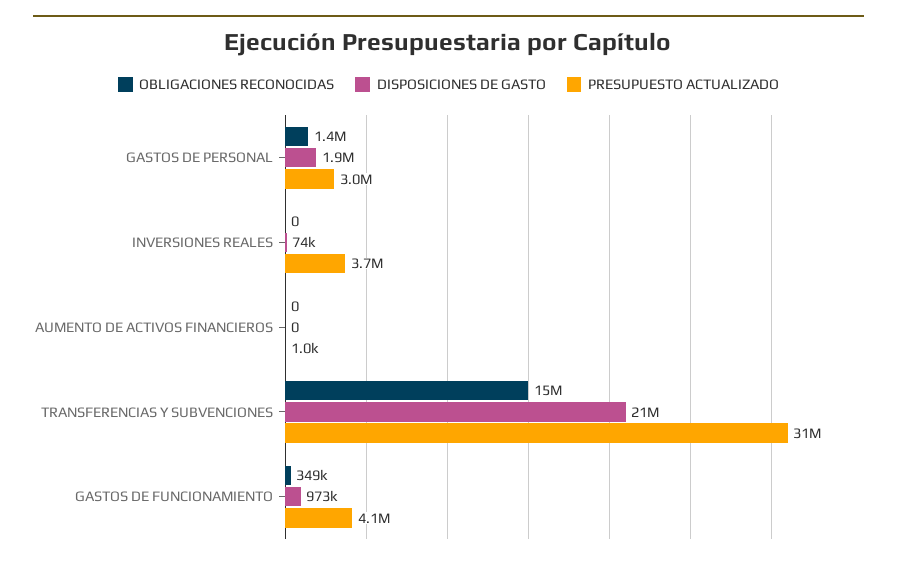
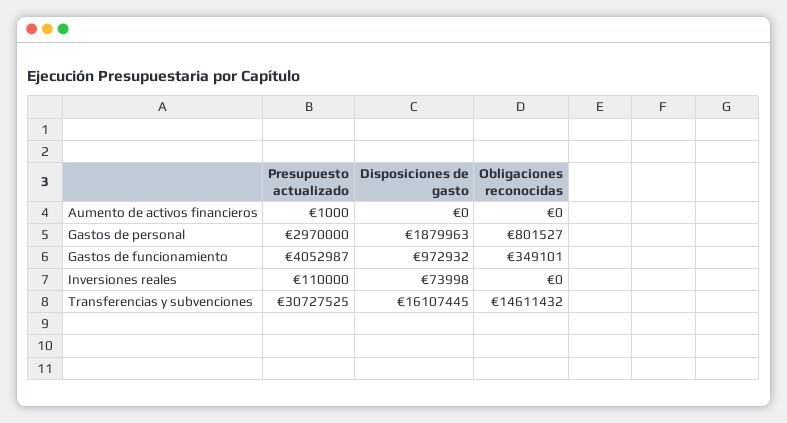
OBLIGACIONES RECONOCIDAS, GASTOS DE PERSONAL: 1400000 -> 801527
PRESUPUESTO ACTUALIZADO, INVERSIONES REALES: 3700000 -> 110000
DISPOSICIONES DE GASTO, TRANSFERENCIAS Y SUBVENCIONES: 21000000 -> 16107445

